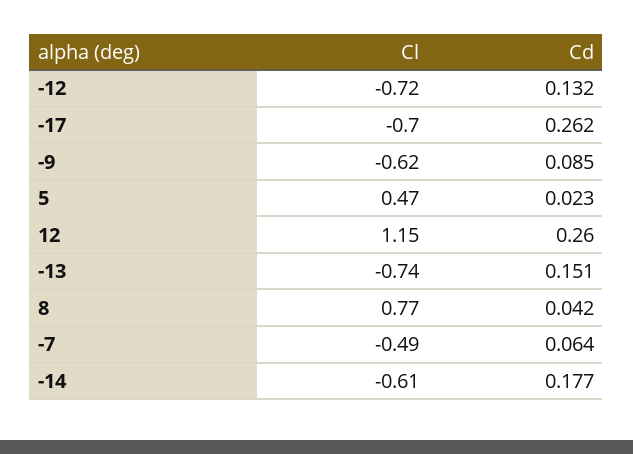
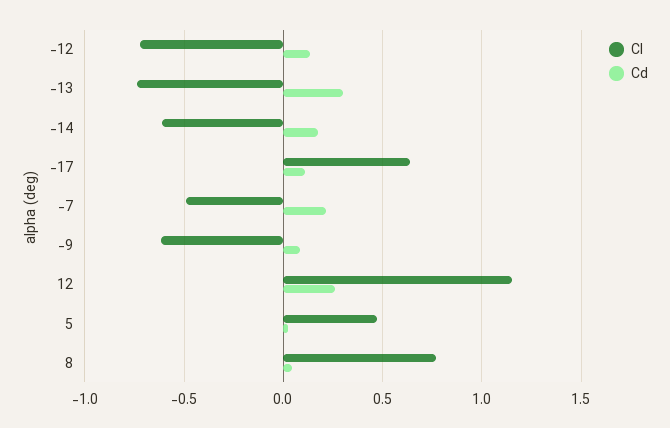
Cl, -17: -0.7 -> 0.65
Cd, -17: 0.262 -> 0.1
Cd, -13: 0.151 -> 0.3
Cd, -7: 0.064 -> 0.2

